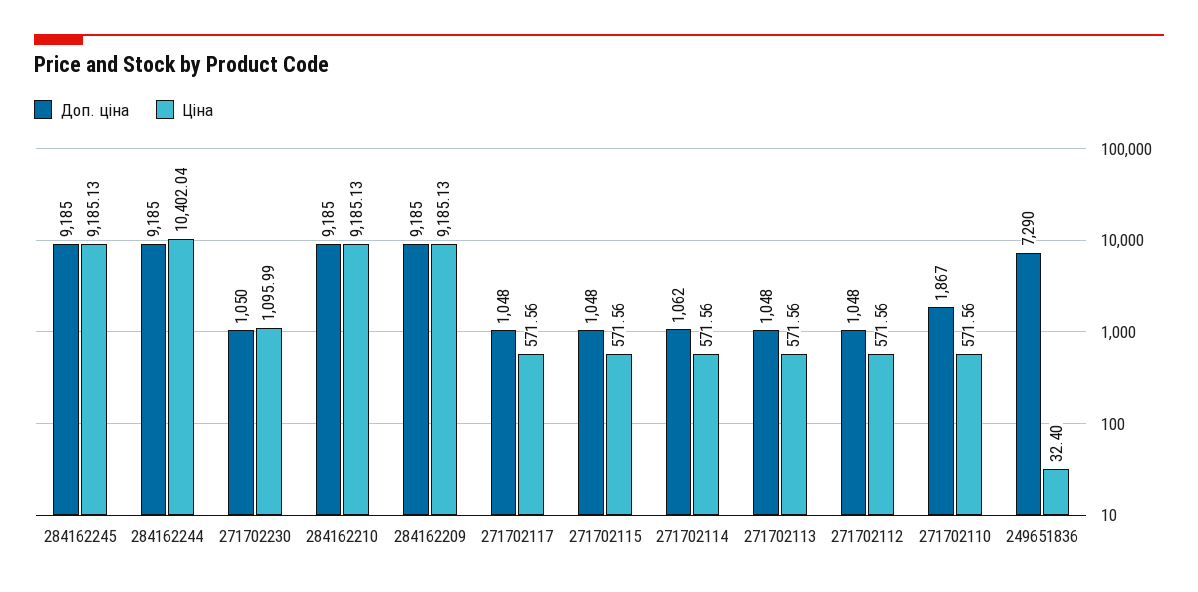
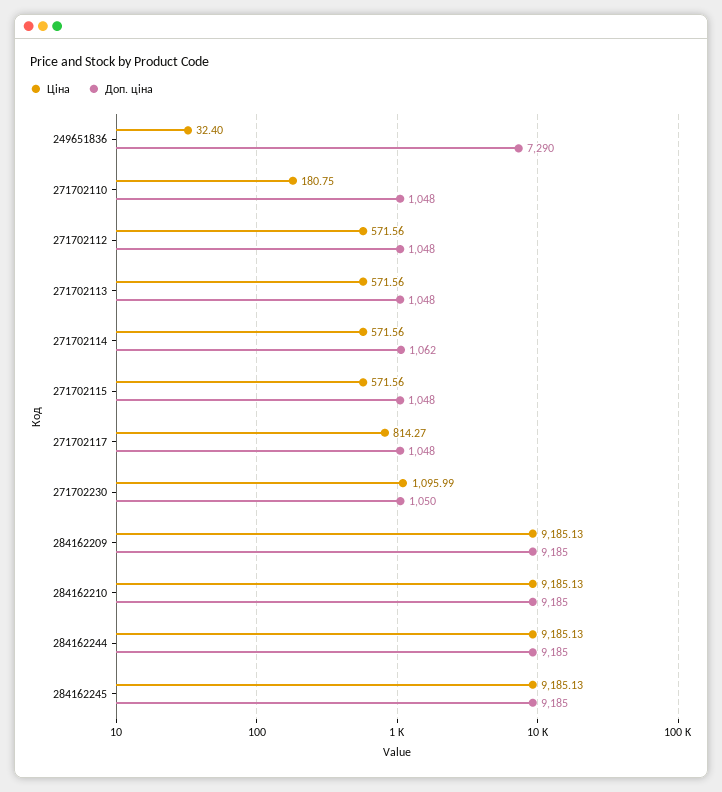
Ціна, 284162244: 10402.04 -> 9185.13
Ціна, 271702117: 571.56 -> 814.27
Доп. ціна, 271702110: 1867 -> 1048
Ціна, 271702110: 571.56 -> 180.75

